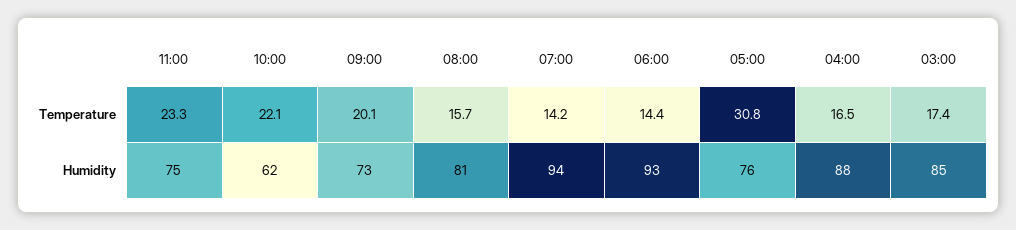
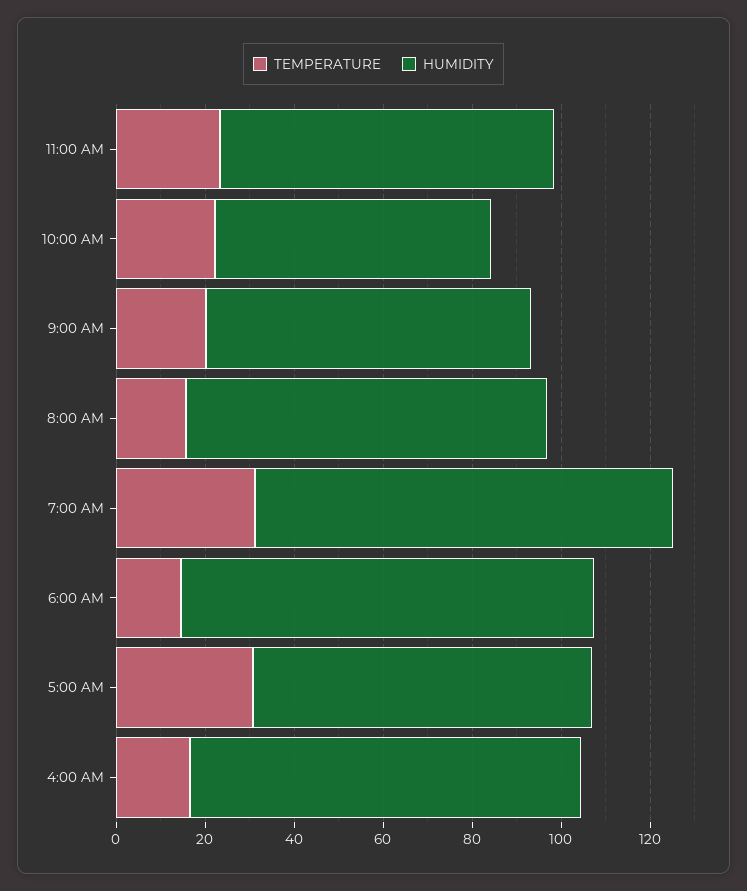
Temperature, 07:00: 14.2 -> 30
Temperature, 03:00: 17.4 -> none
Humidity, 03:00: 85 -> none

